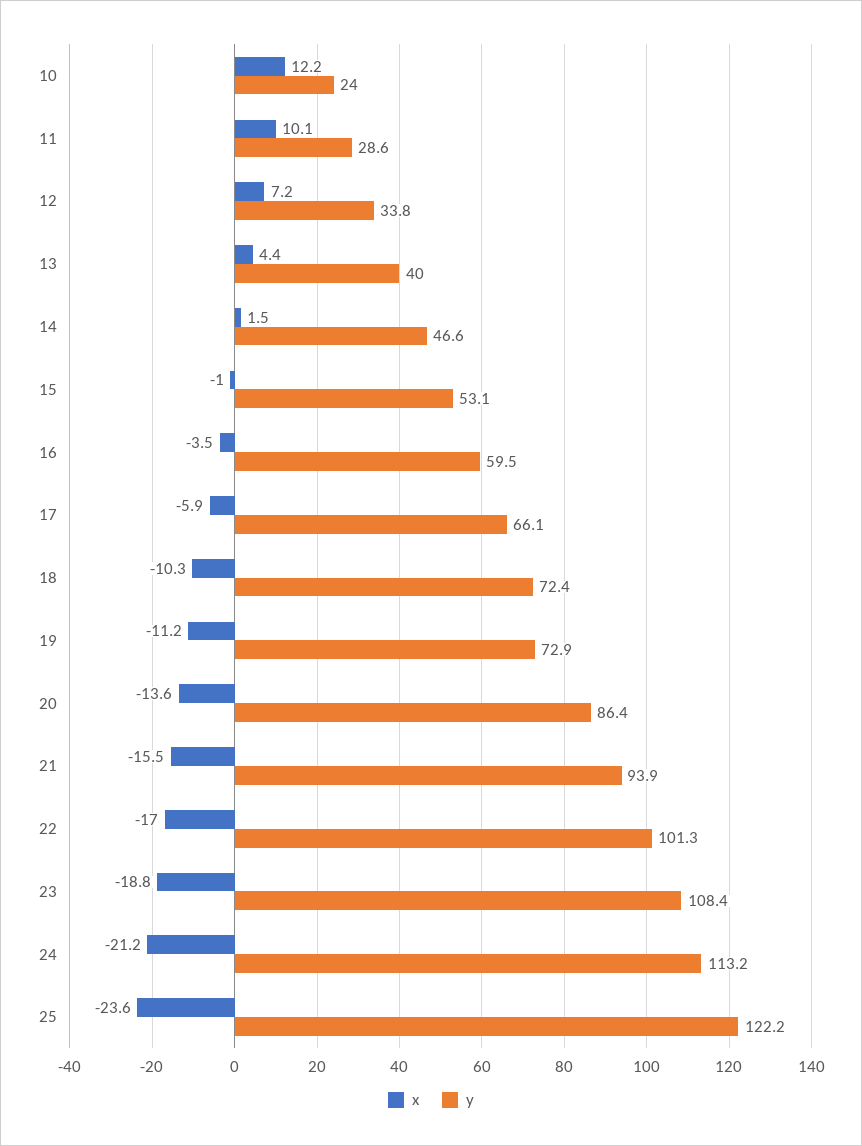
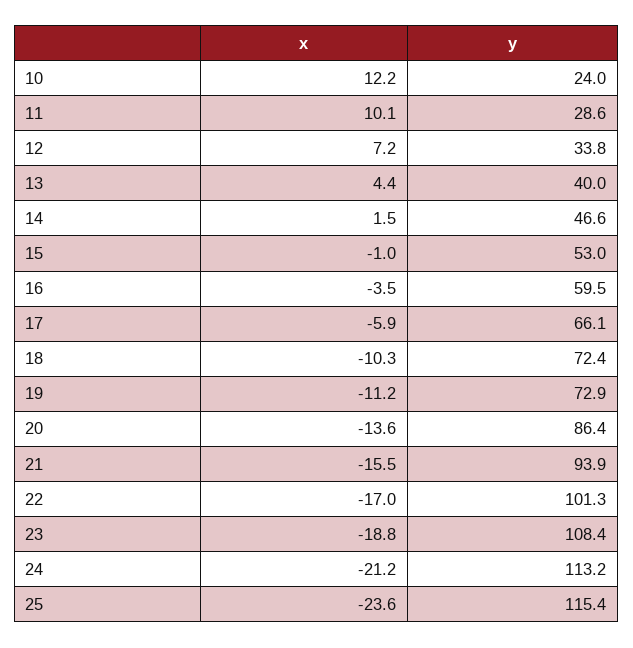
y, 15: 53.1 -> 53
y, 25: 122.2 -> 115.4

